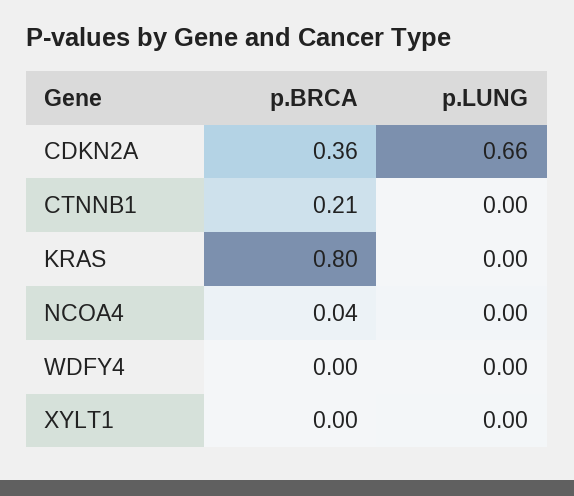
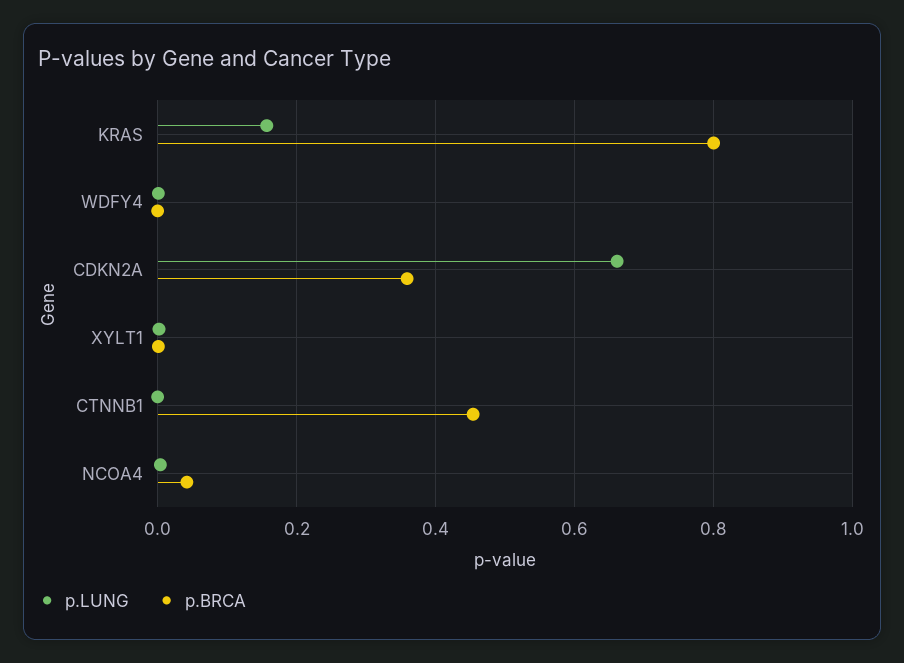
p.BRCA, CTNNB1: 0.21 -> 0.46
p.LUNG, KRAS: 0 -> 0.16

